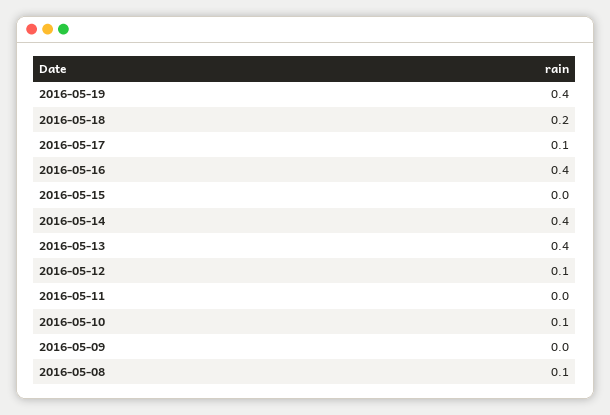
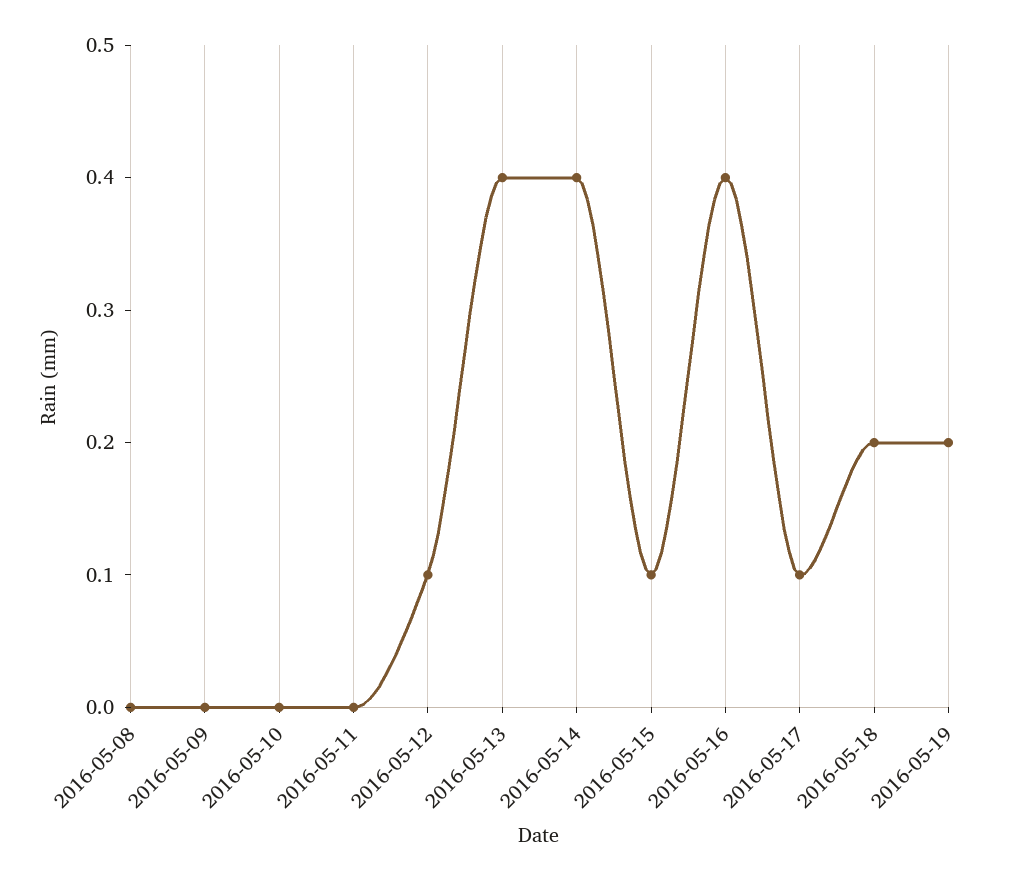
2016-05-19: 0.4 -> 0.2
2016-05-15: 0 -> 0.1
2016-05-10: 0.1 -> 0
2016-05-08: 0.1 -> 0

